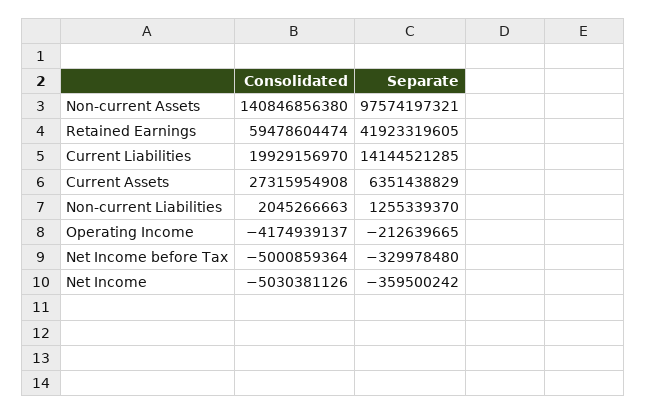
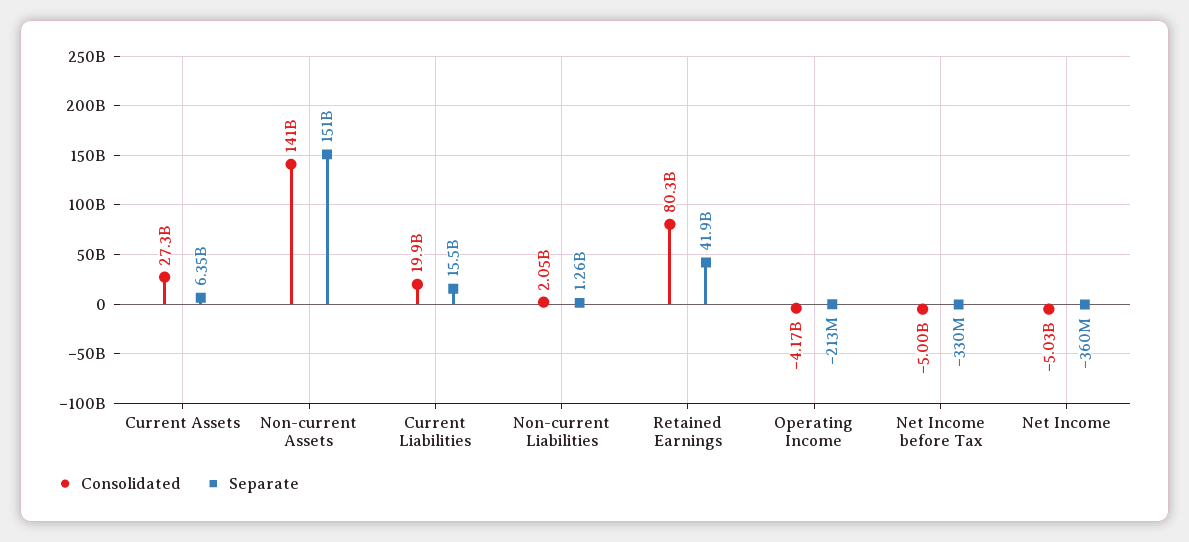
Separate, Non-current Assets: 97574197321 -> 151000000000
Consolidated, Retained Earnings: 59478604474 -> 80300000000
Separate, Current Liabilities: 14144521285 -> 15500000000

